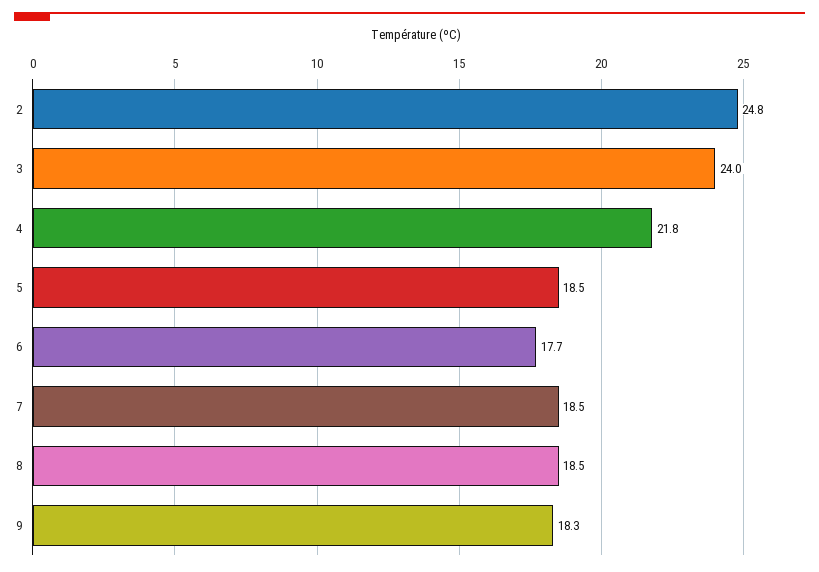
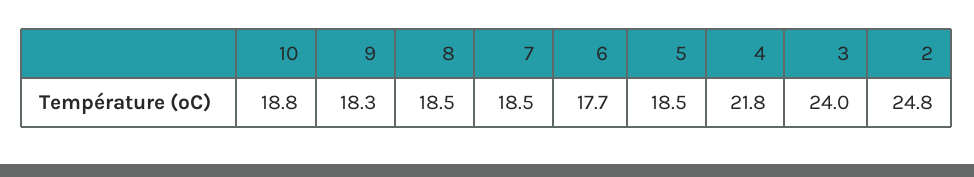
10: none -> 18.8

